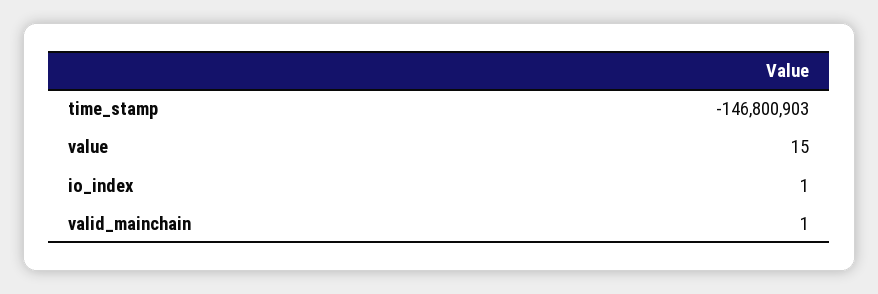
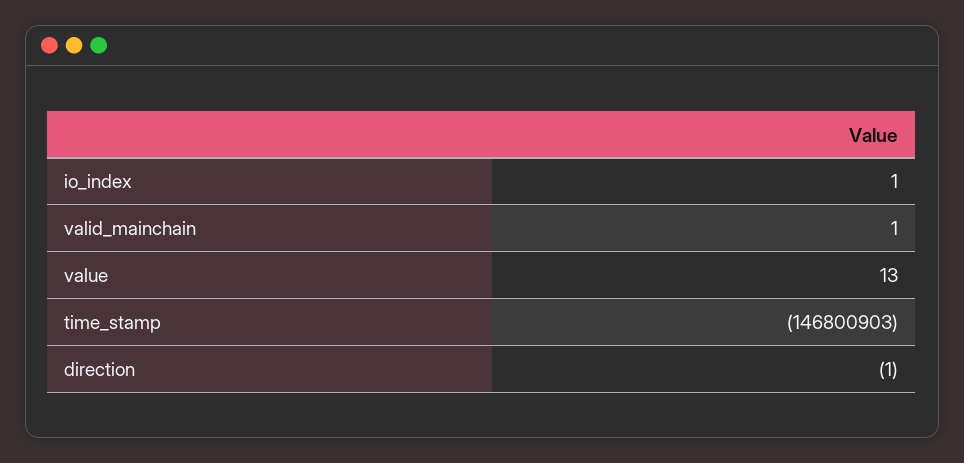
value: 15 -> 13
direction: none -> -1

